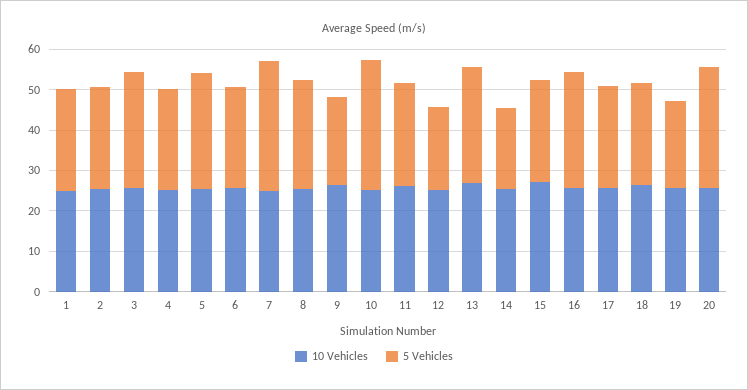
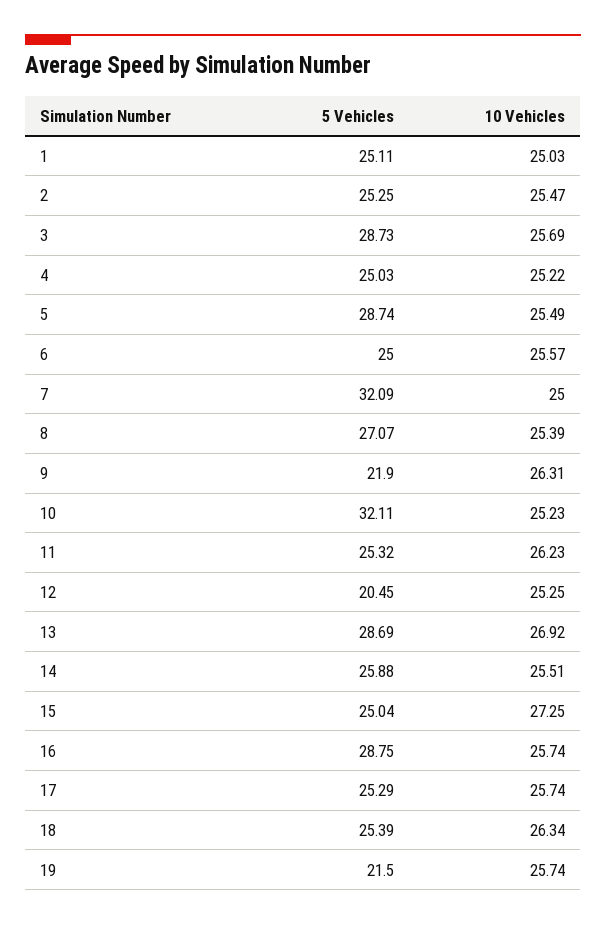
5 Vehicles, 14: 20 -> 25.88
10 Vehicles, 20: 26 -> none
5 Vehicles, 20: 30 -> none

